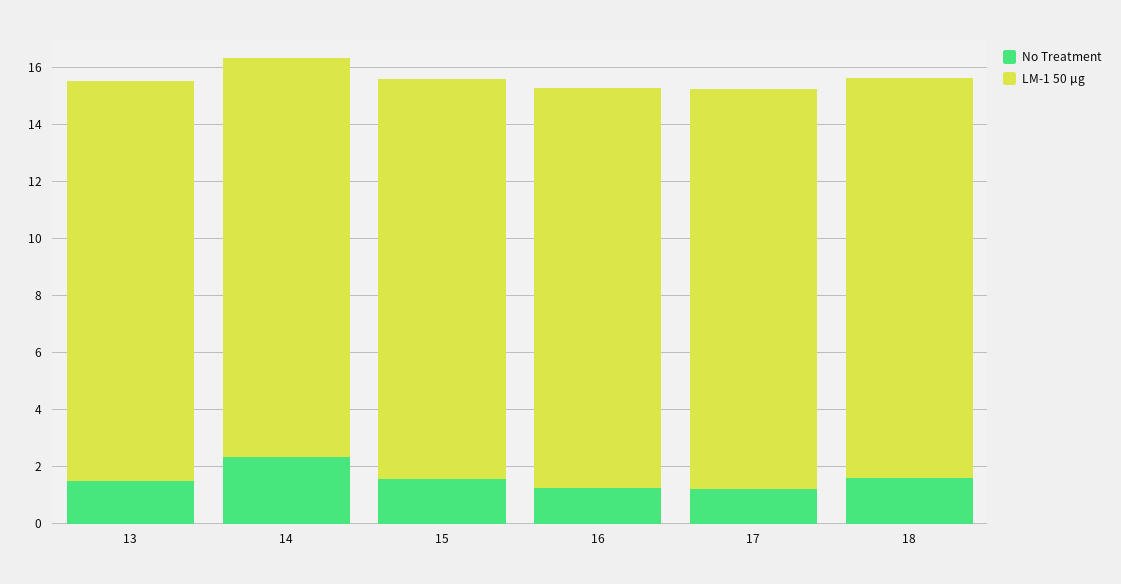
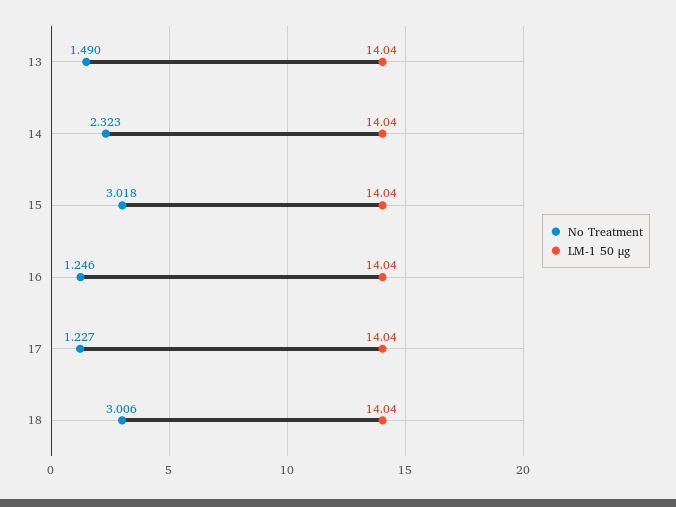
No Treatment, 15: 1.5 -> 3.018
No Treatment, 18: 1.5 -> 3.006

